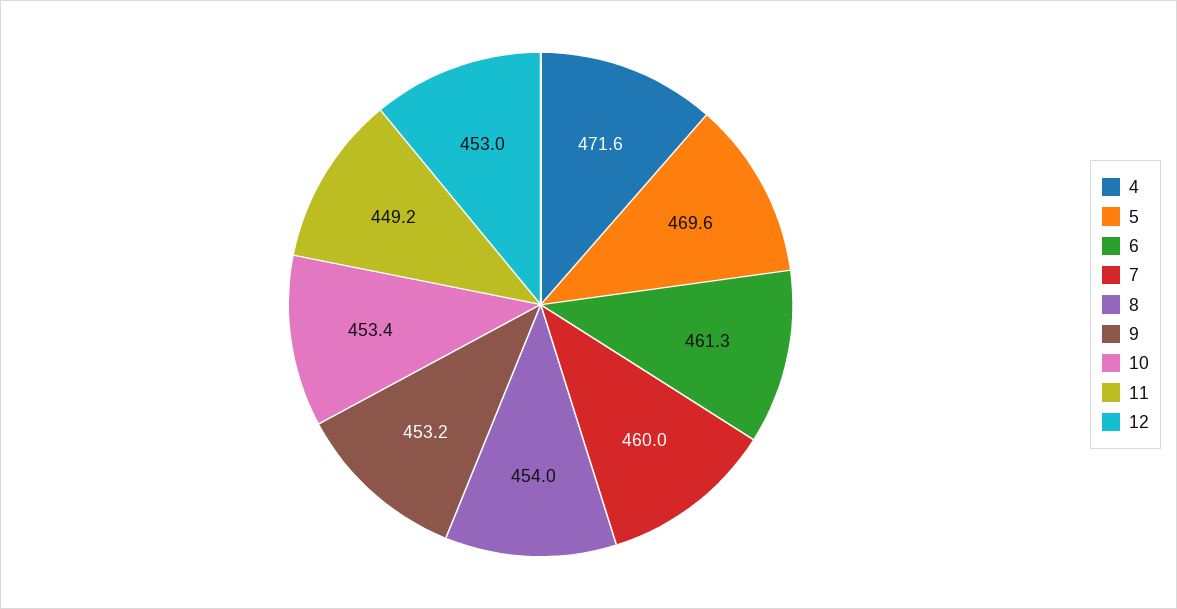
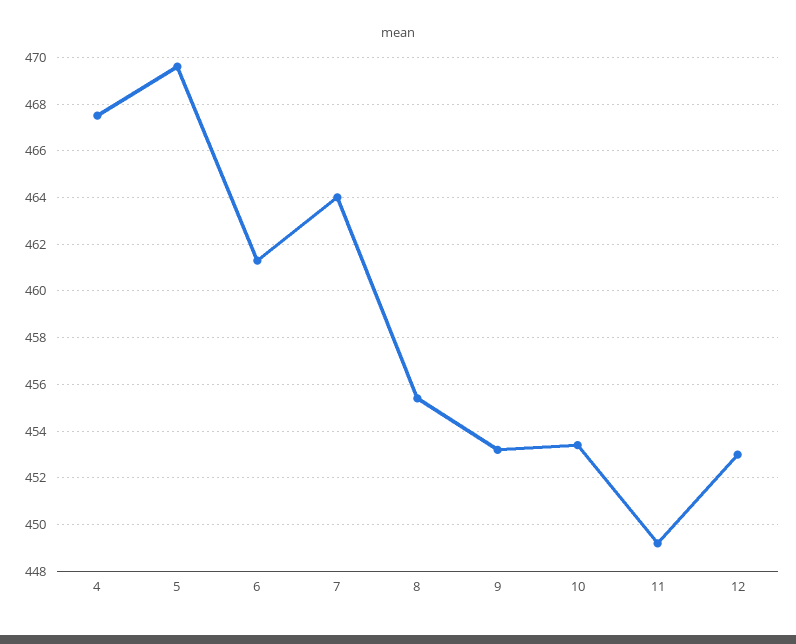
4: 471.6 -> 467.5
7: 460 -> 464
8: 454 -> 455.5

